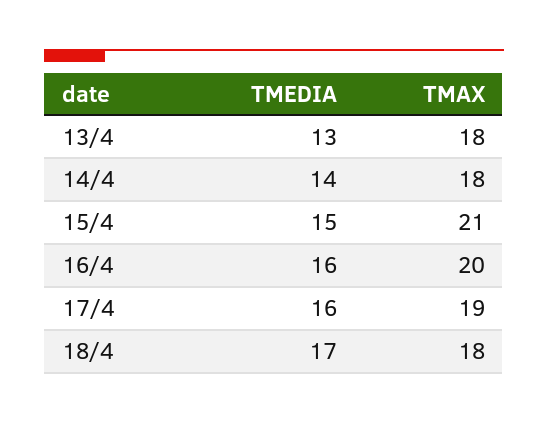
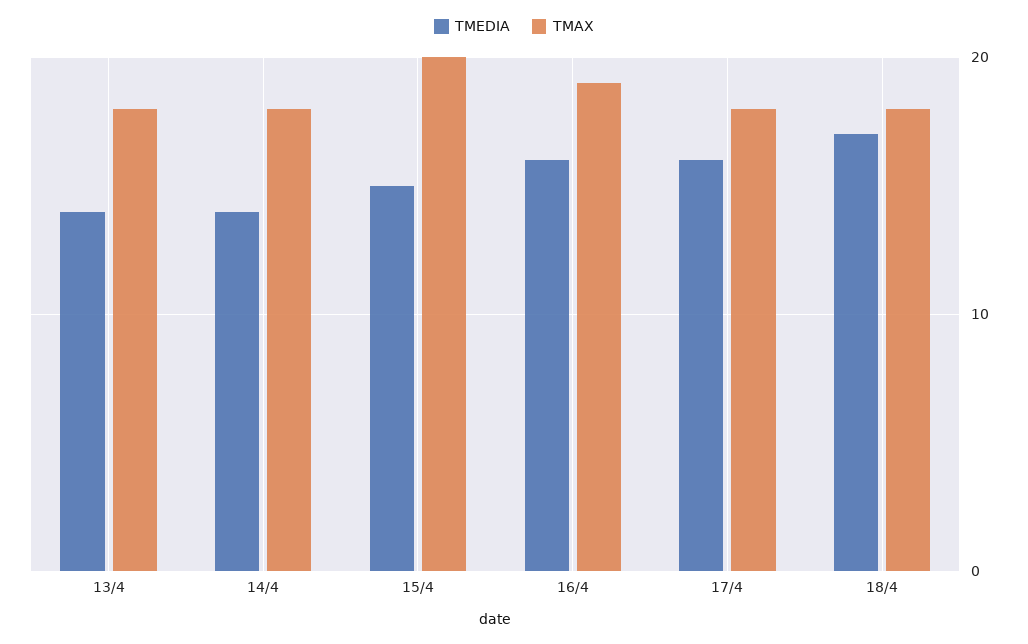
TMEDIA, 13/4: 13 -> 14
TMAX, 15/4: 21 -> 20
TMAX, 16/4: 20 -> 19
TMAX, 17/4: 19 -> 18

